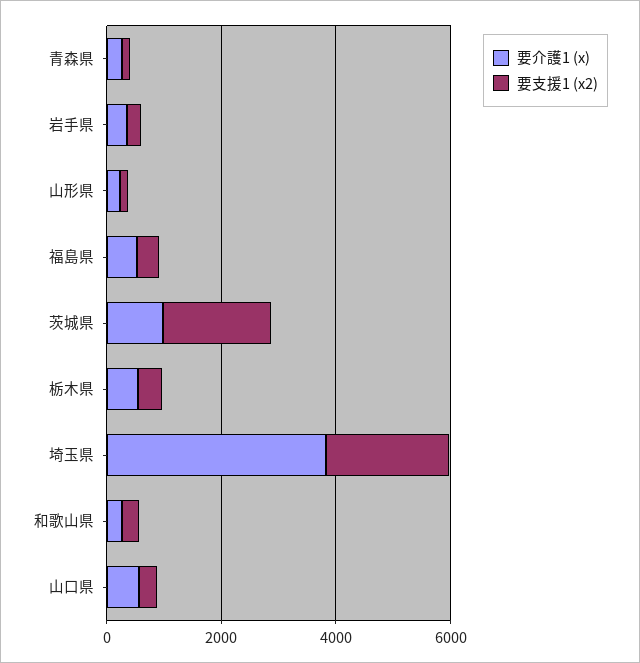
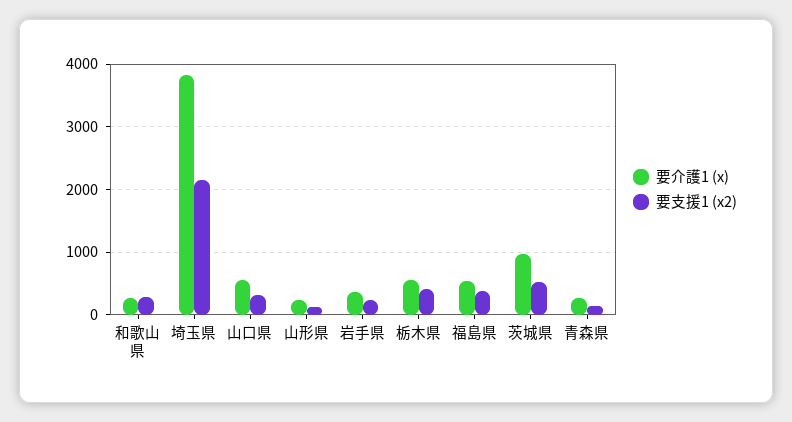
要支援1 (x2), 茨城県: 2000 -> 500

